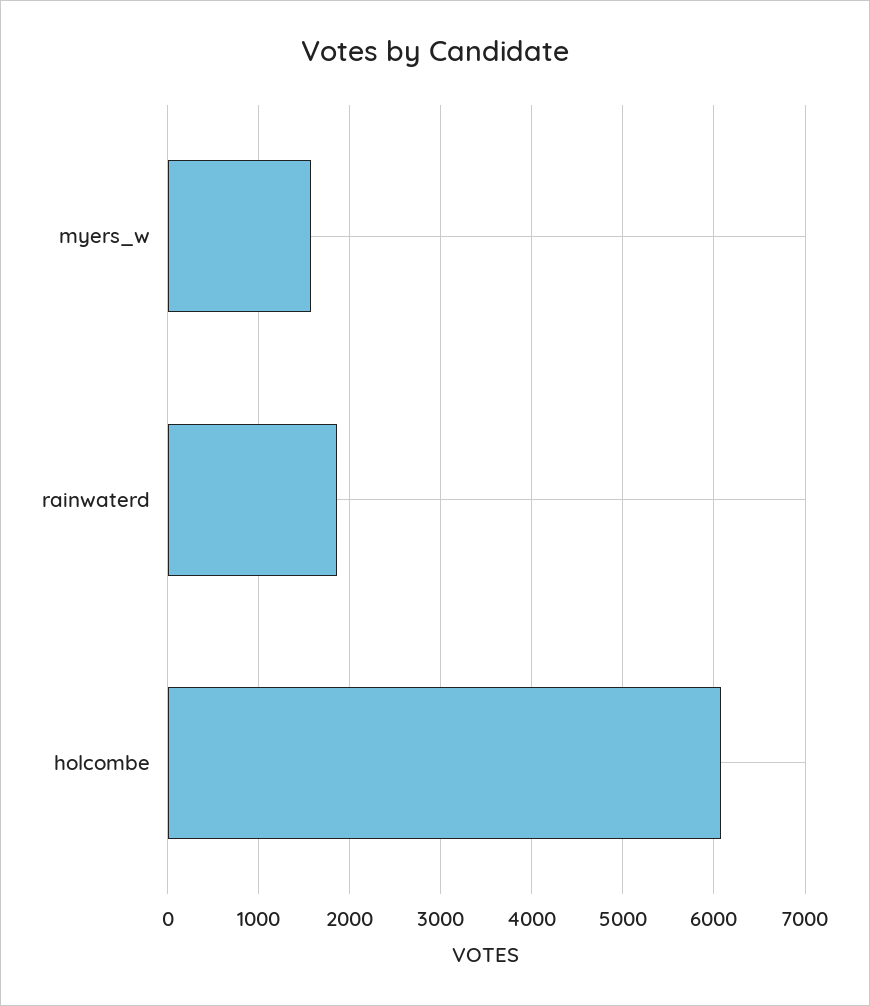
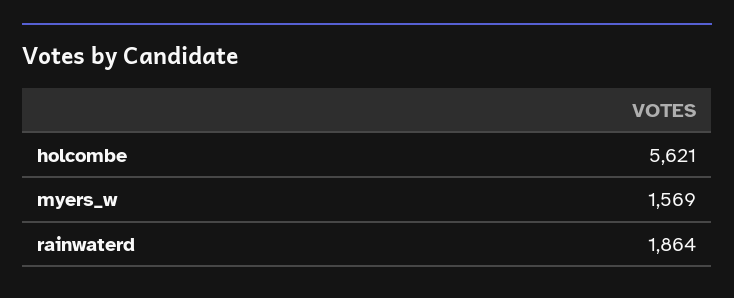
holcombe: 6100 -> 5621

